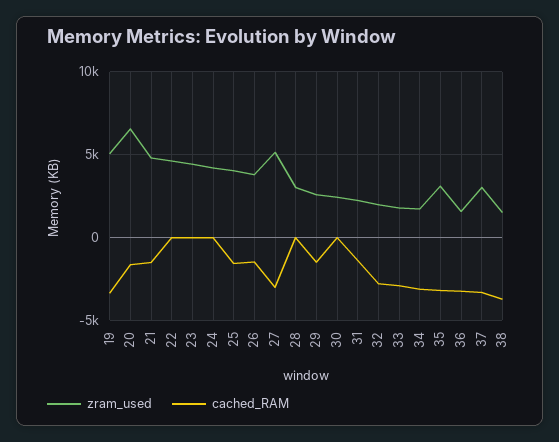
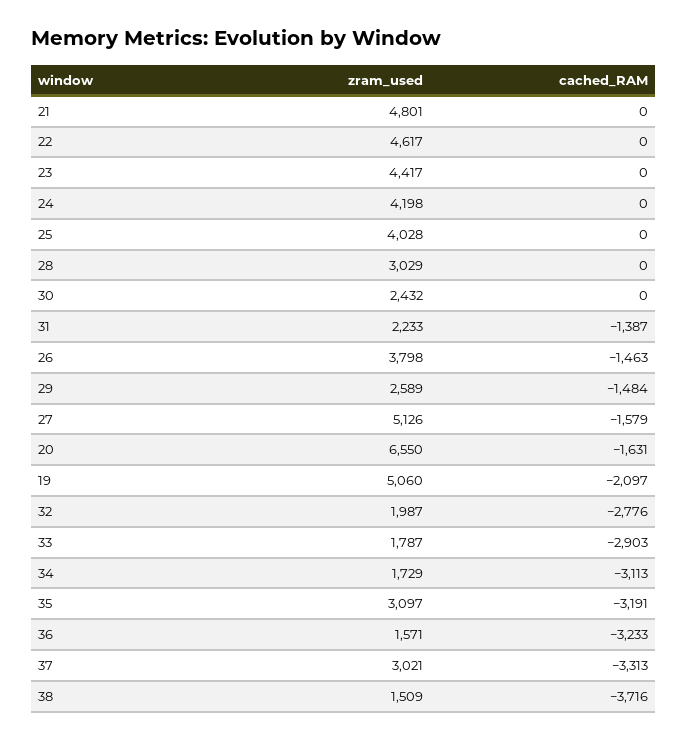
cached_RAM, 19: -3500 -> -2097
cached_RAM, 21: -1500 -> 0
cached_RAM, 25: -1500 -> 0
cached_RAM, 27: -3000 -> -1579

